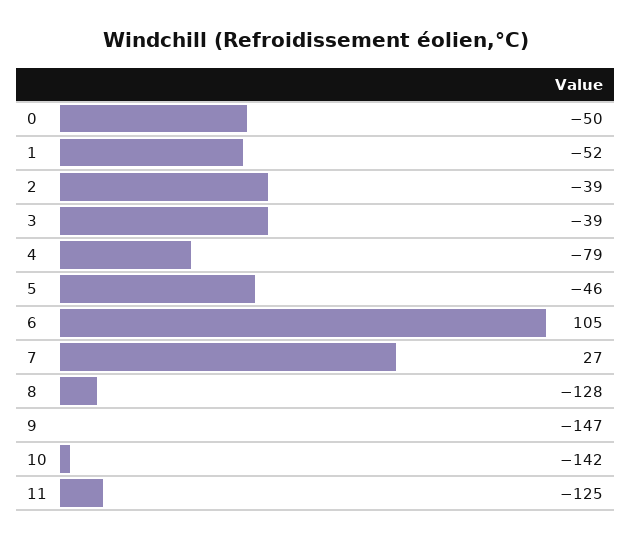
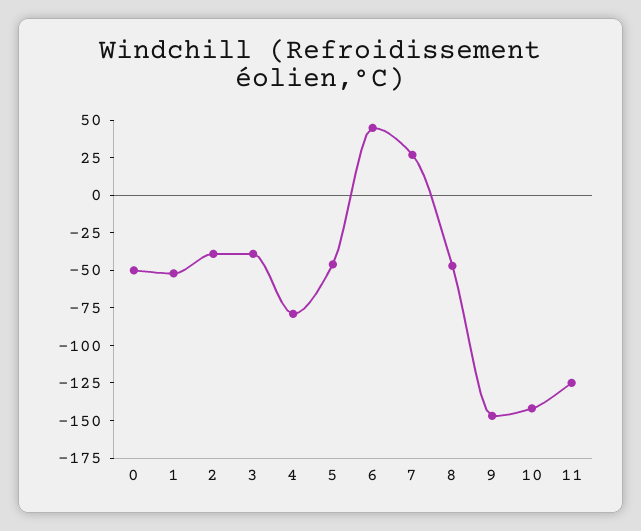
6: 105 -> 50
8: -128 -> -50

